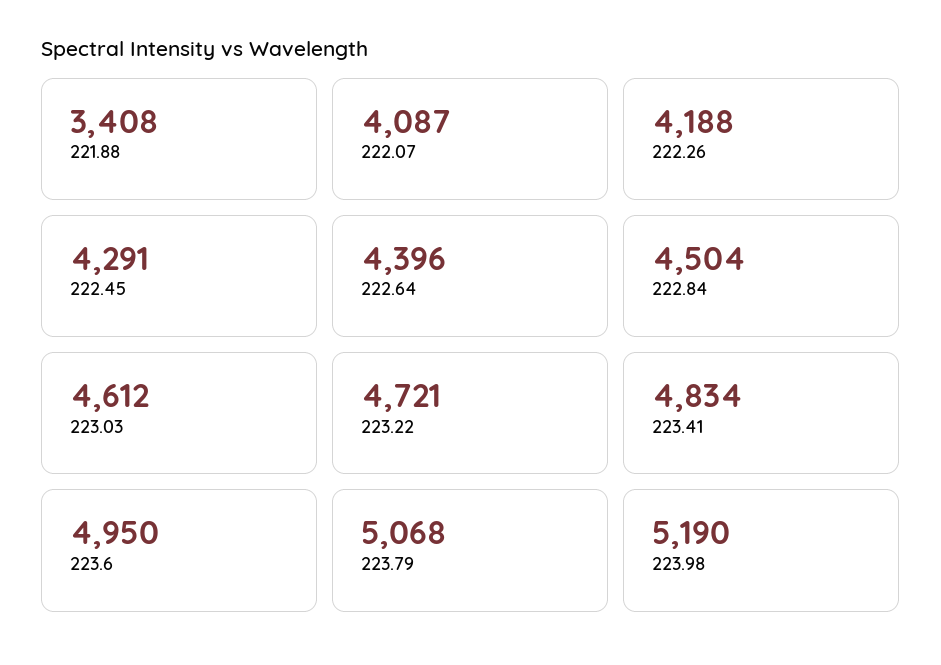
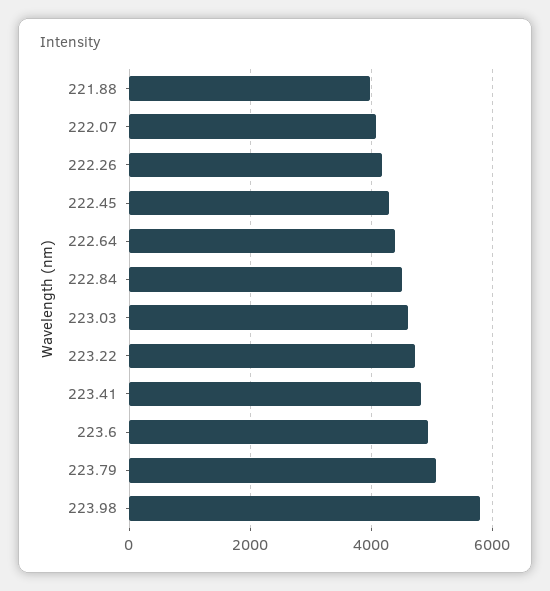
221.88: 3408 -> 4000
223.98: 5190 -> 5800

